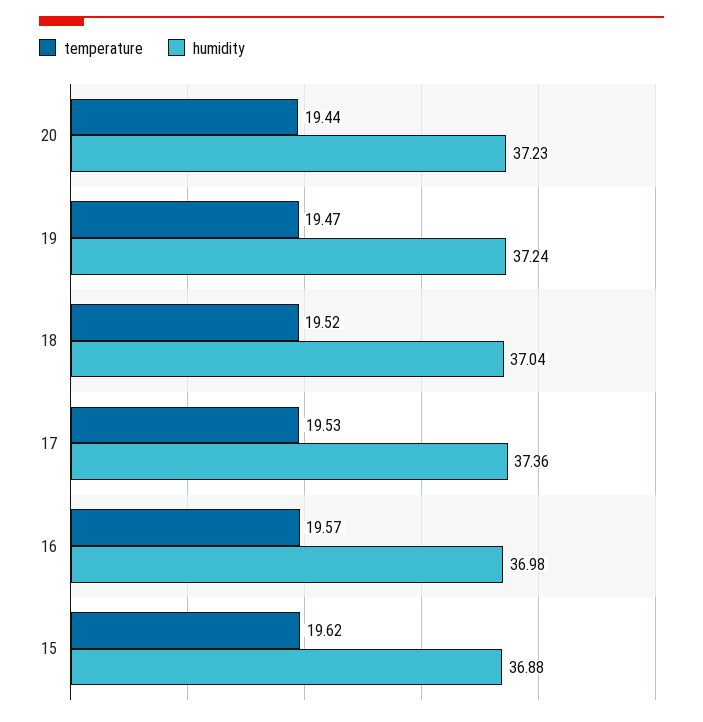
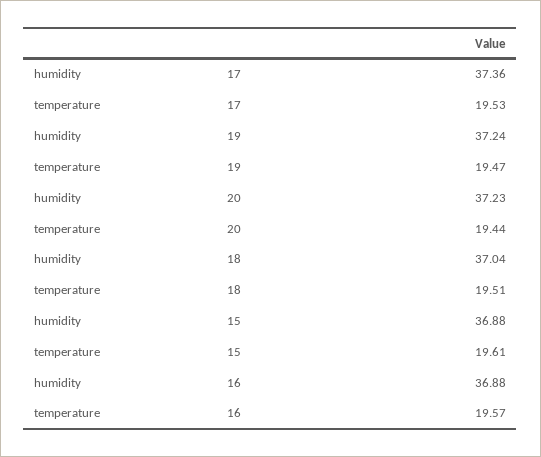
temperature, 18: 19.52 -> 19.51
humidity, 16: 36.98 -> 36.88
temperature, 15: 19.62 -> 19.61

